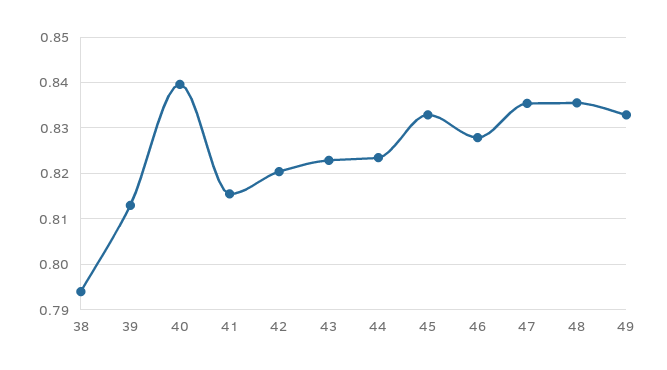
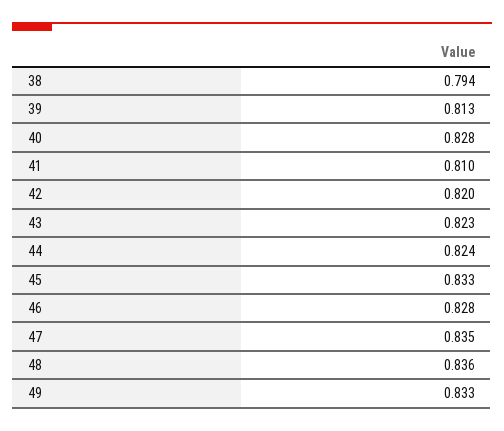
40: 0.84 -> 0.828
41: 0.816 -> 0.81

